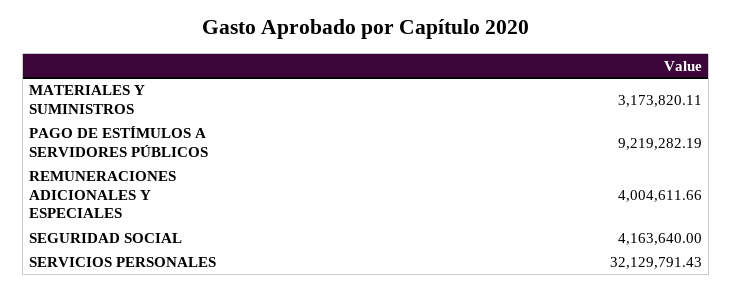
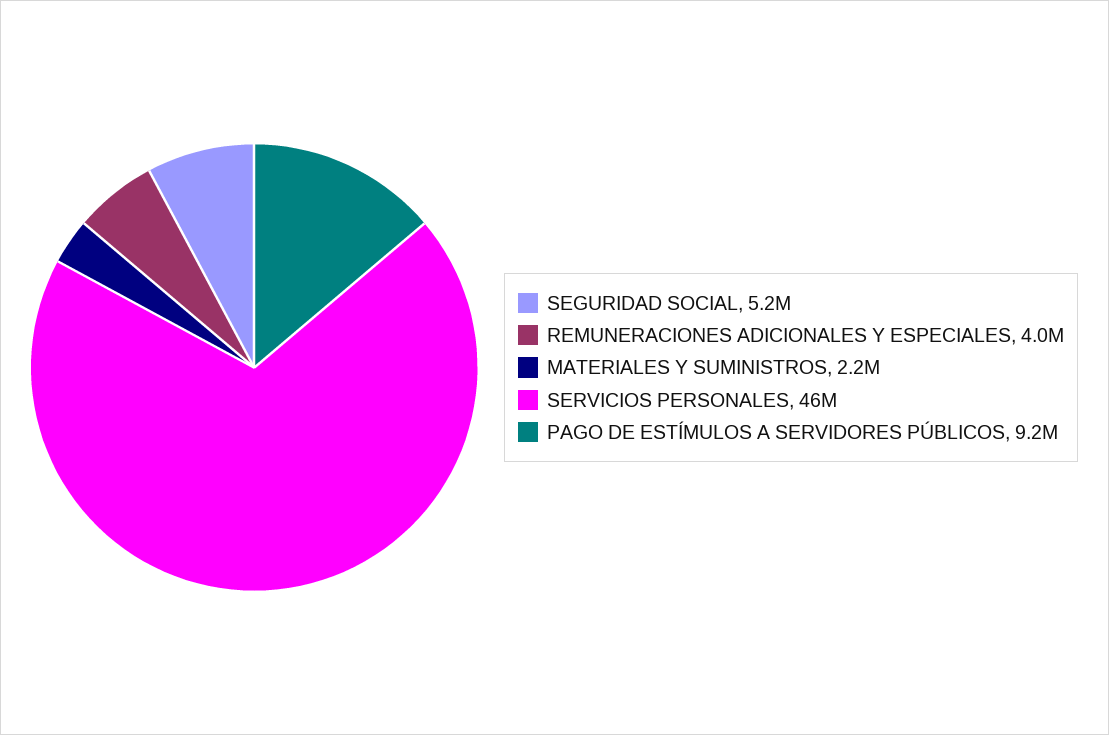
MATERIALES Y SUMINISTROS: 3173820.11 -> 2200000
SEGURIDAD SOCIAL: 4163640 -> 5200000
SERVICIOS PERSONALES: 32129791.43 -> 46000000

